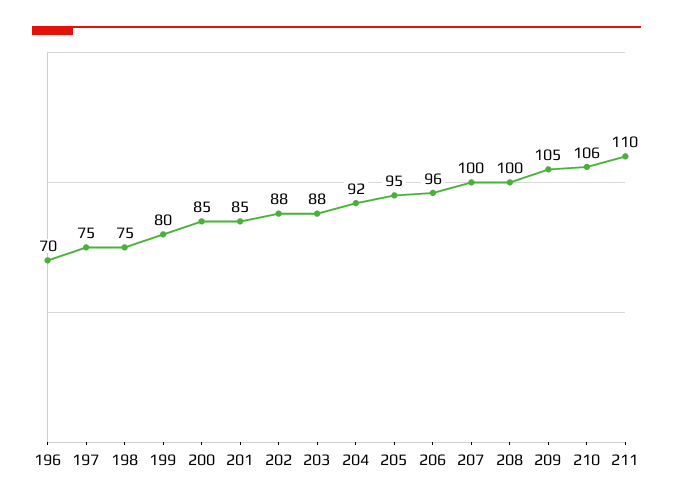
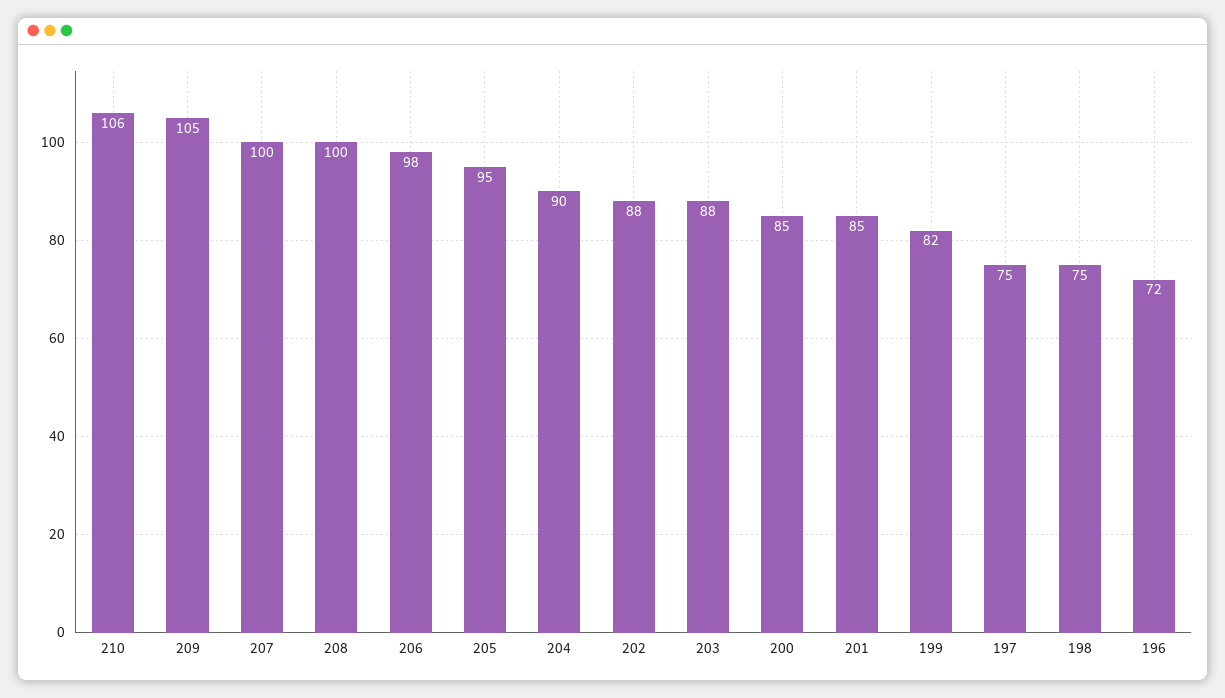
196: 70 -> 72
199: 80 -> 82
204: 92 -> 90
206: 96 -> 98
211: 110 -> none

